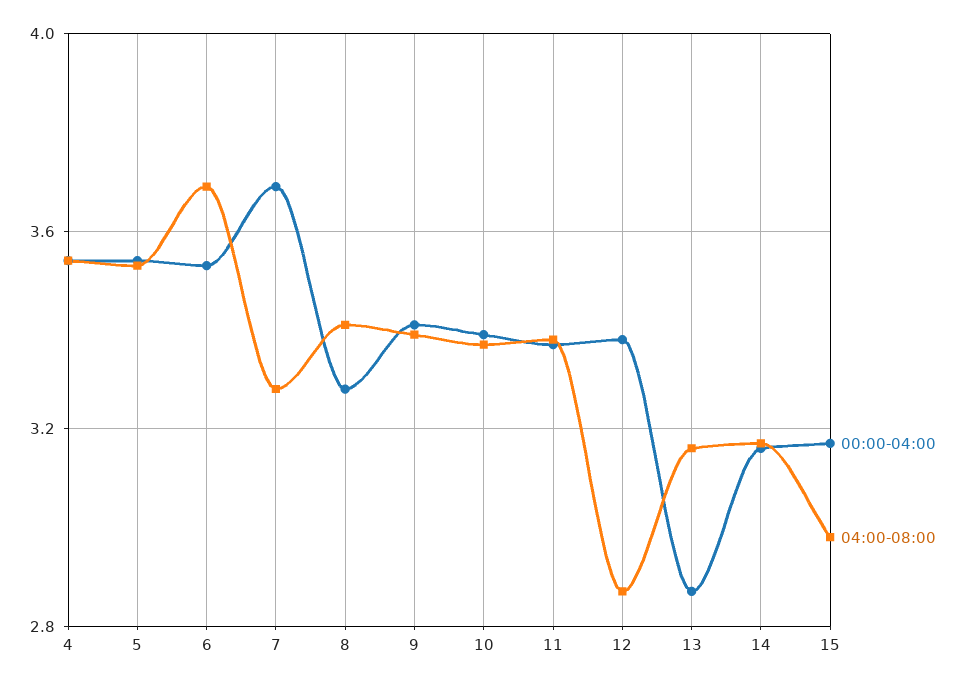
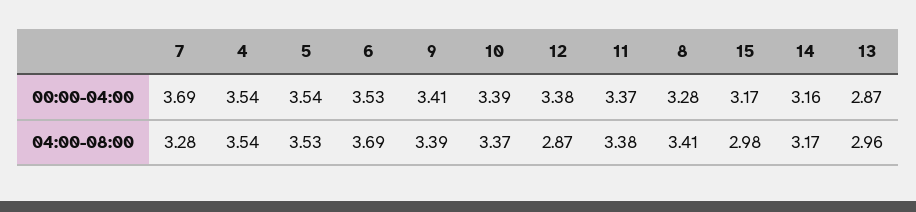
04:00-08:00, 13: 3.15 -> 2.96

